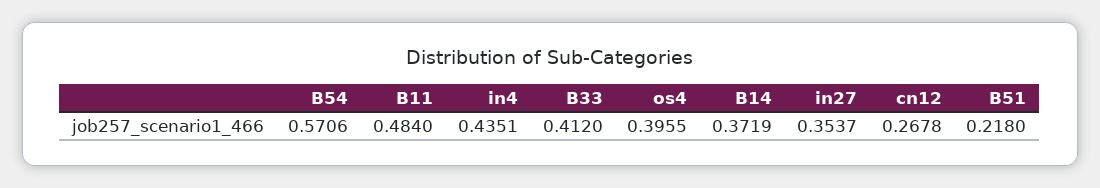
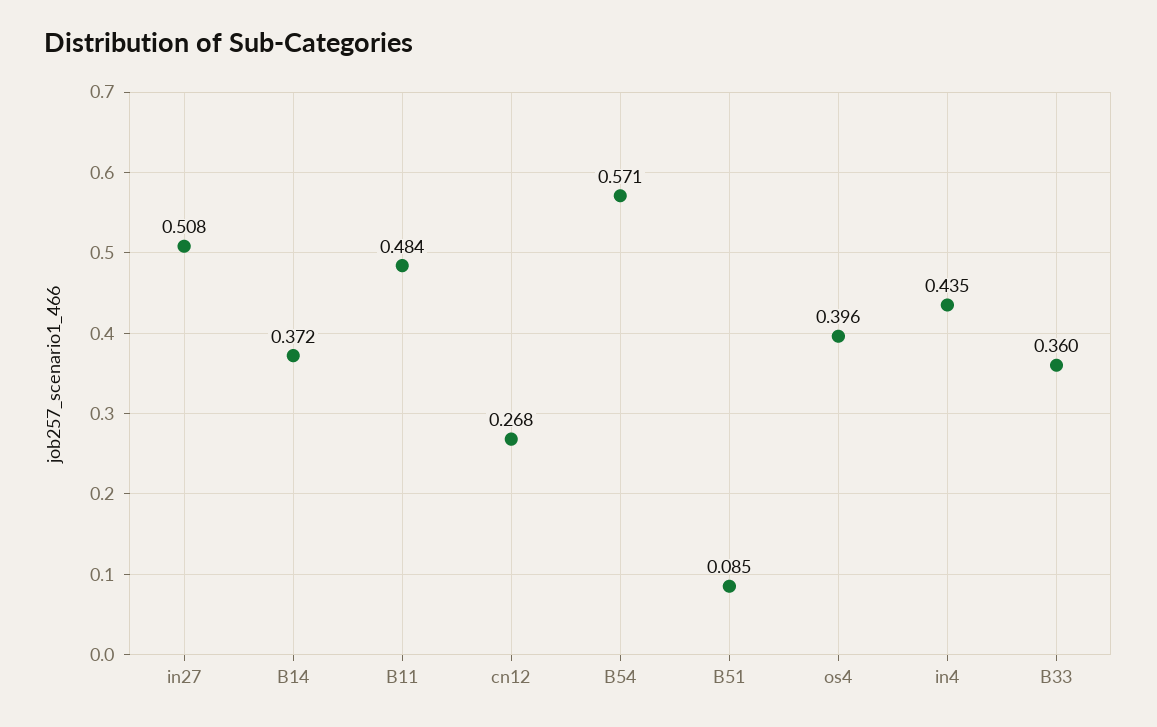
B33: 0.412 -> 0.36
in27: 0.3537 -> 0.508
B51: 0.218 -> 0.085

